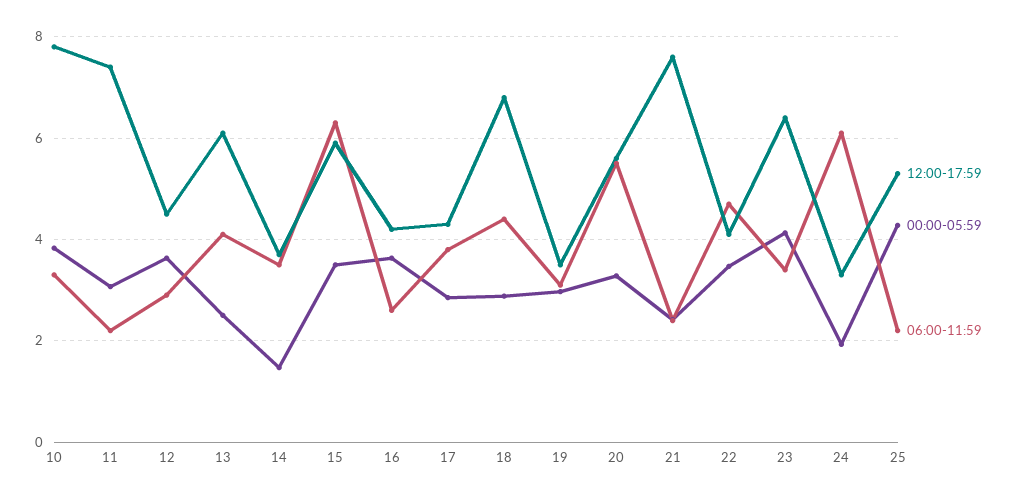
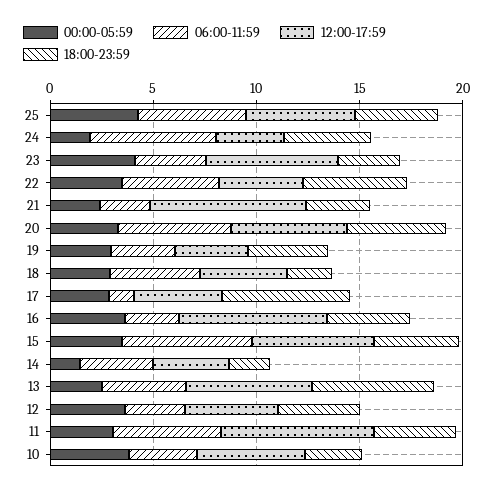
12:00-17:59, 10: 7.8 -> 5
06:00-11:59, 11: 2.2 -> 5
12:00-17:59, 16: 4.2 -> 7
06:00-11:59, 17: 3.8 -> 1
12:00-17:59, 18: 6.8 -> 4
06:00-11:59, 25: 2.2 -> 5
18:00-23:59, 25: none -> 4
18:00-23:59, 24: none -> 4
18:00-23:59, 23: none -> 3
18:00-23:59, 22: none -> 5
18:00-23:59, 21: none -> 3
18:00-23:59, 20: none -> 5
18:00-23:59, 19: none -> 4
18:00-23:59, 18: none -> 2
18:00-23:59, 17: none -> 6
18:00-23:59, 16: none -> 4
18:00-23:59, 15: none -> 4
18:00-23:59, 14: none -> 2
18:00-23:59, 13: none -> 6
18:00-23:59, 12: none -> 4
18:00-23:59, 11: none -> 4
18:00-23:59, 10: none -> 3

